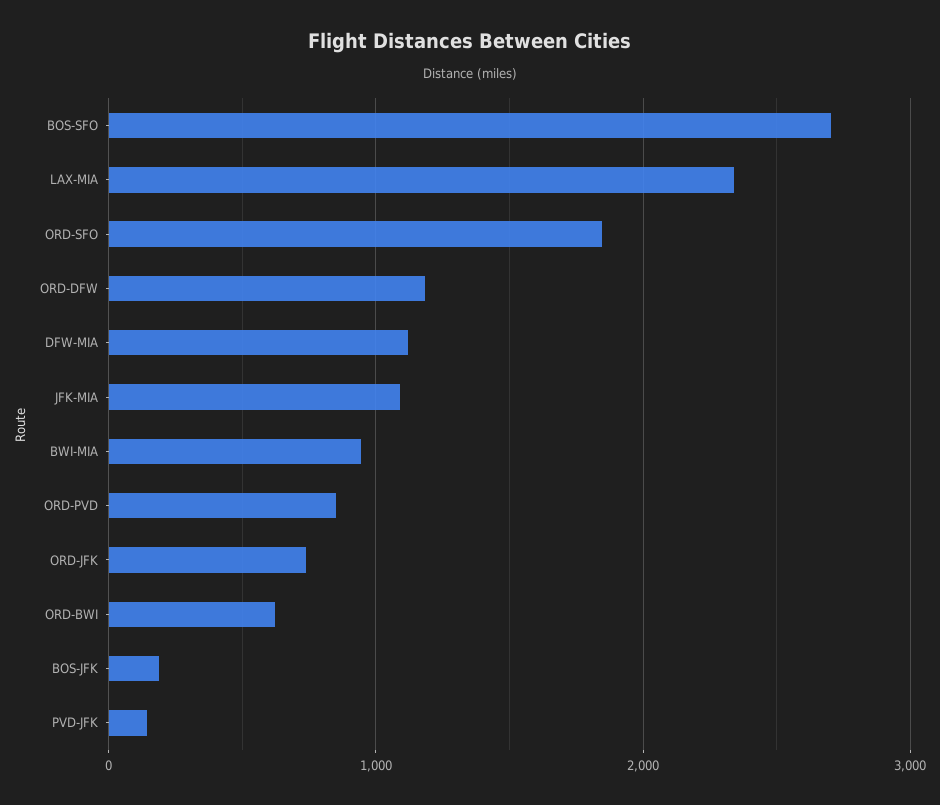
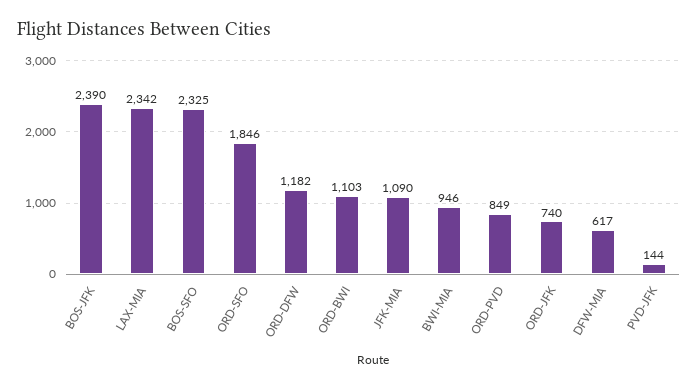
BOS-SFO: 2700 -> 2325
DFW-MIA: 1100 -> 617
ORD-BWI: 600 -> 1103
BOS-JFK: 200 -> 2390

